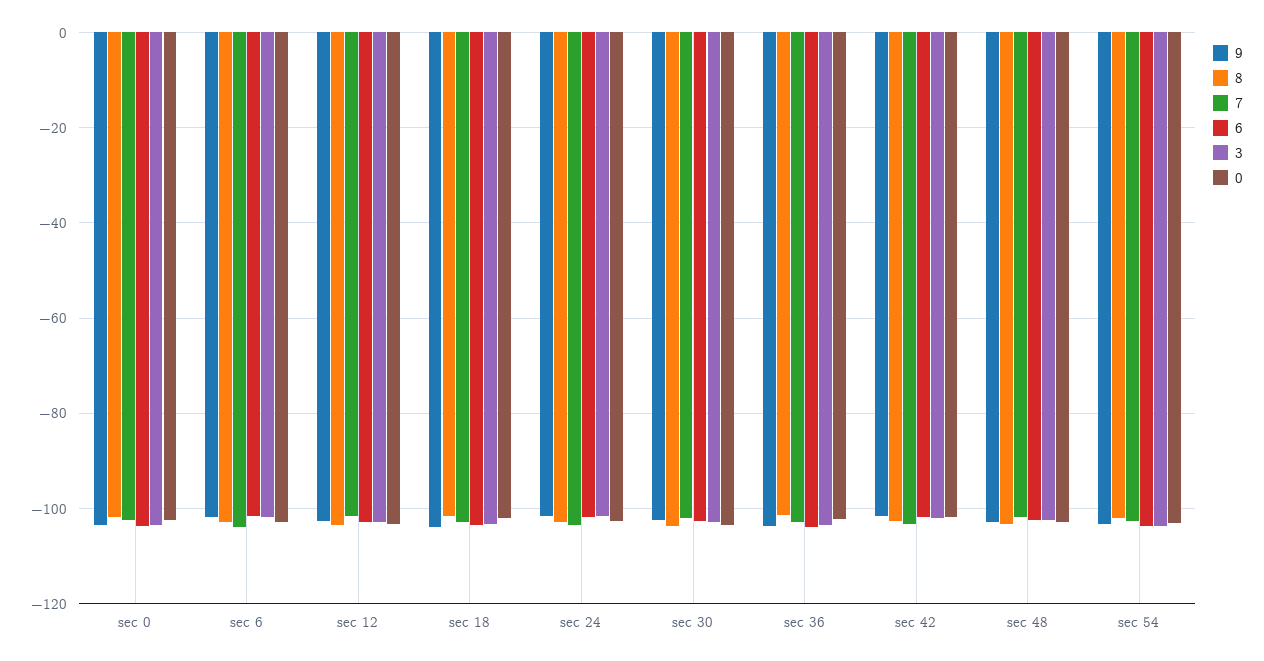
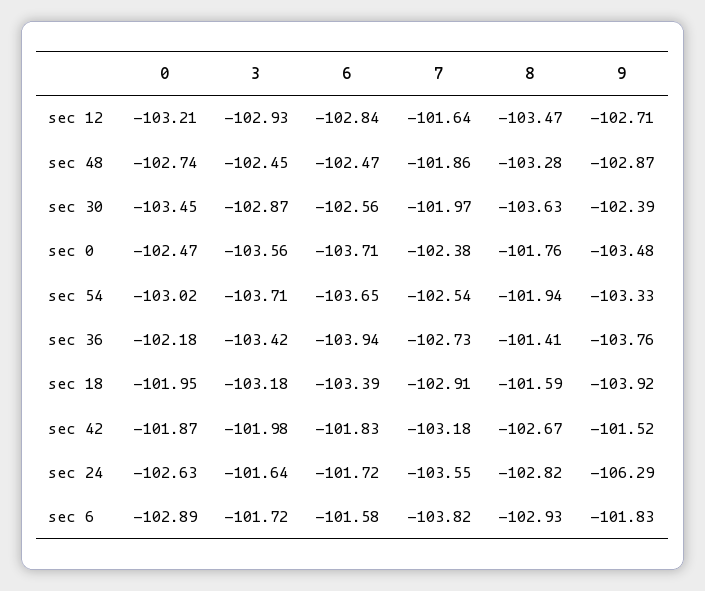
9, sec 24: -102 -> -106.29

